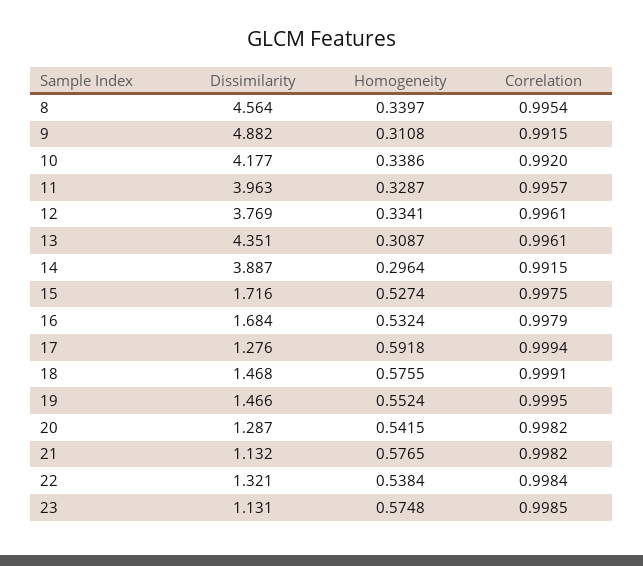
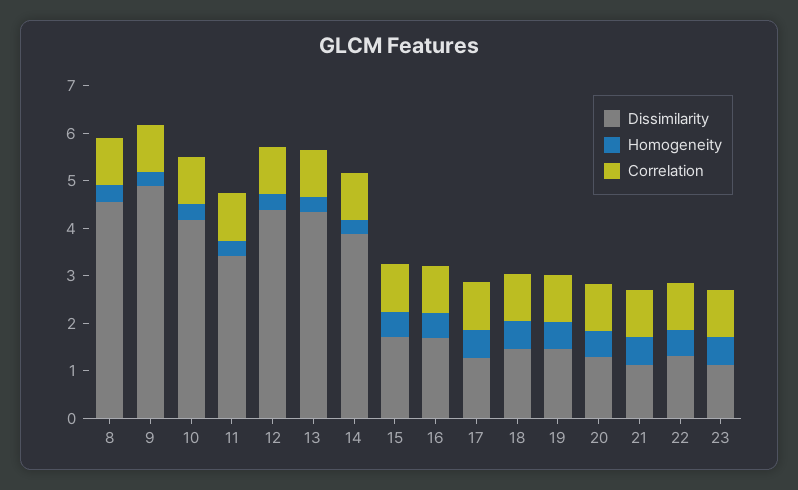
Dissimilarity, 11: 3.963 -> 3.4
Dissimilarity, 12: 3.769 -> 4.4

